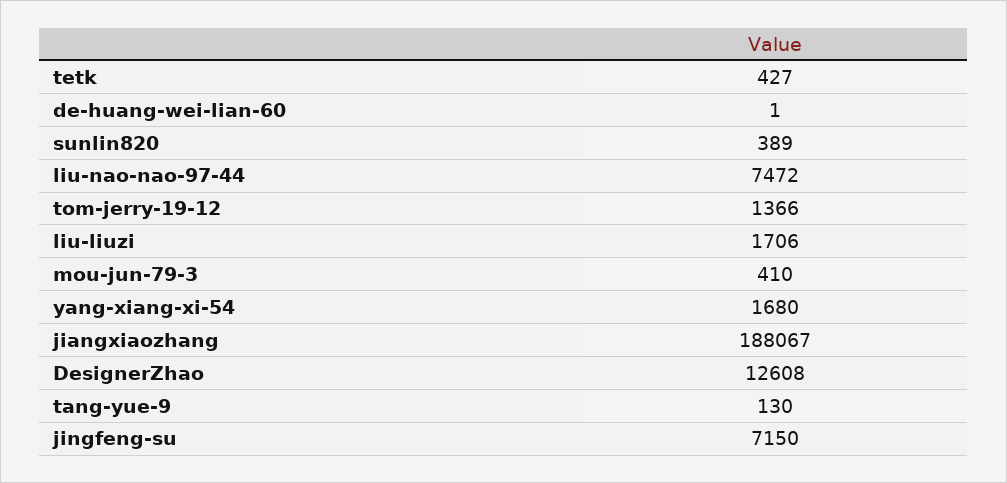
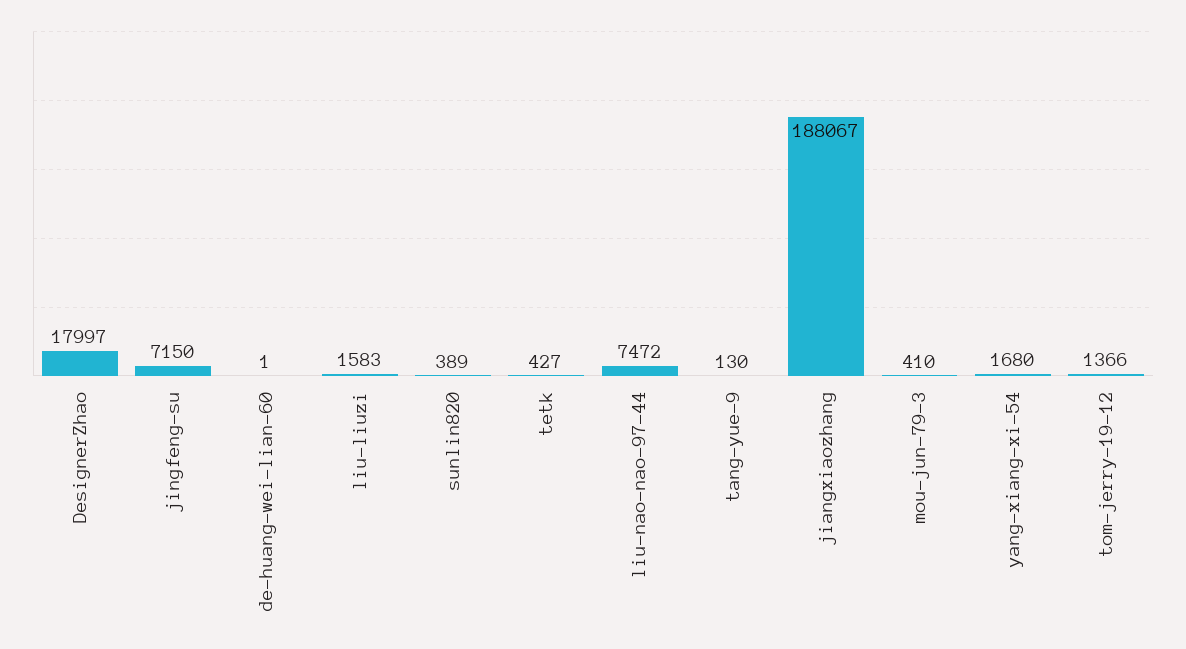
liu-liuzi: 1706 -> 1583
DesignerZhao: 12608 -> 17997

